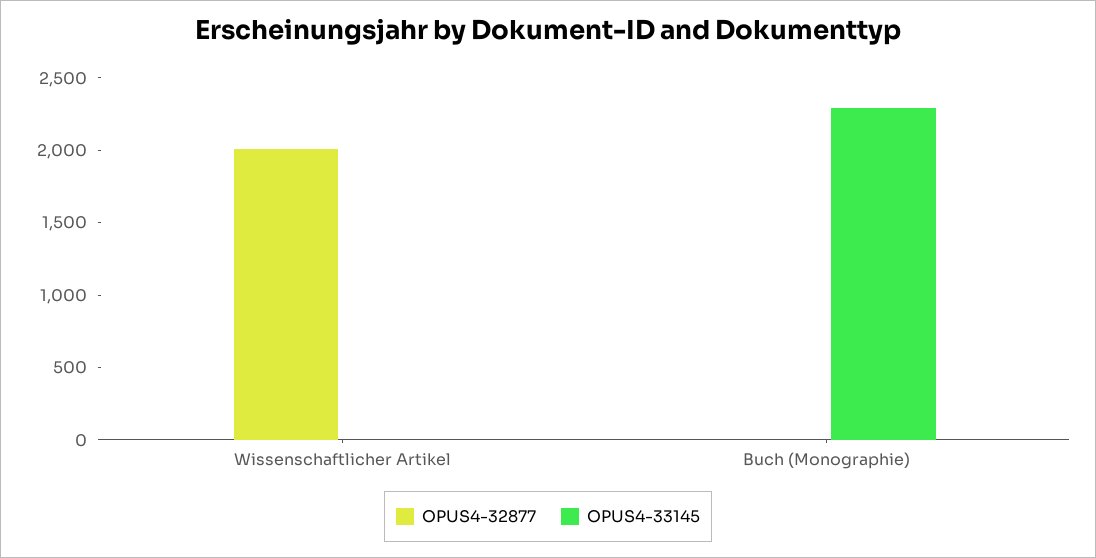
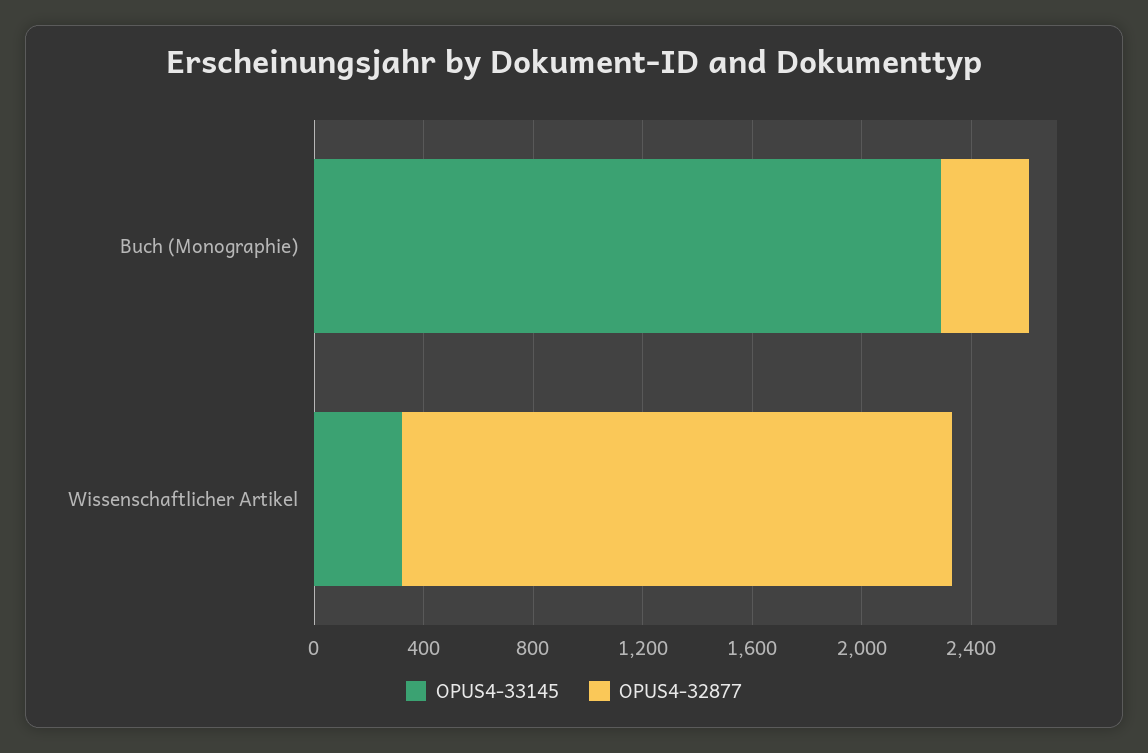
OPUS4-33145, Wissenschaftlicher Artikel: 0 -> 300
OPUS4-32877, Buch (Monographie): 0 -> 300

